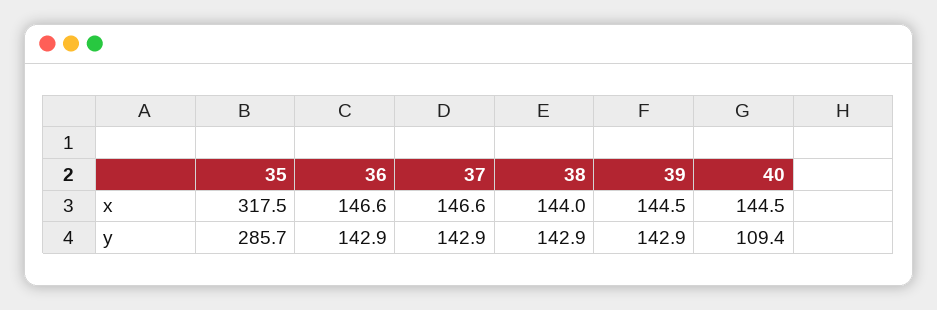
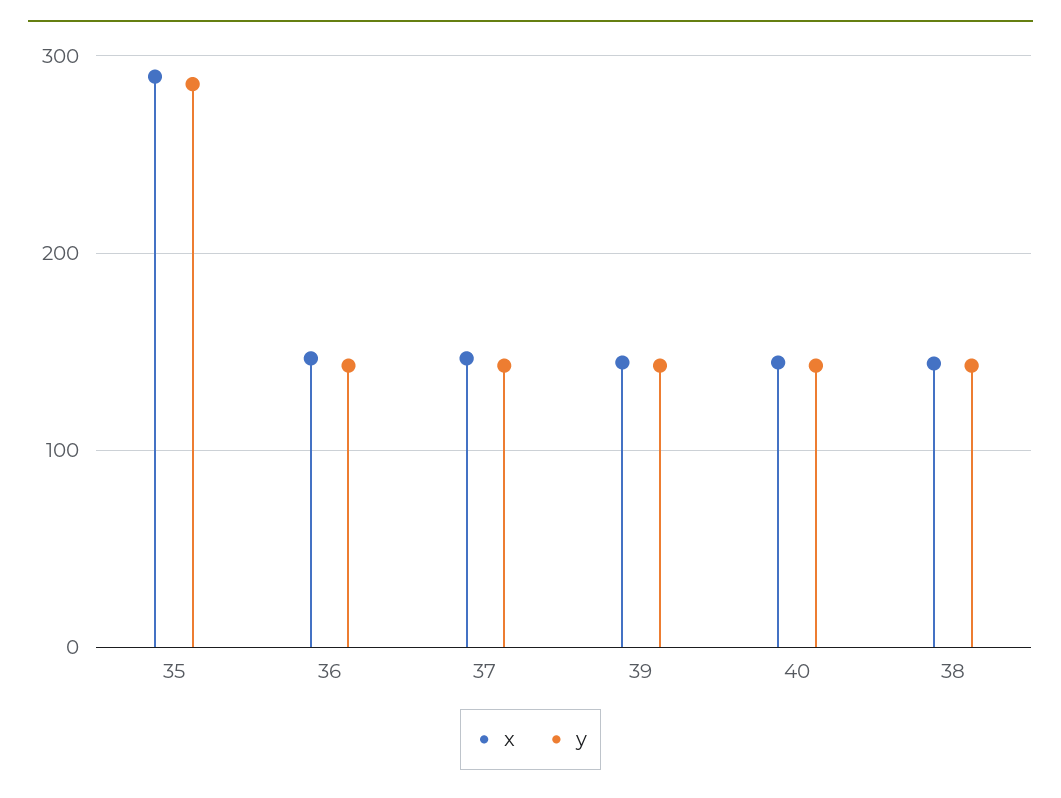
x, 35: 317.5 -> 290
y, 40: 109.4 -> 140

